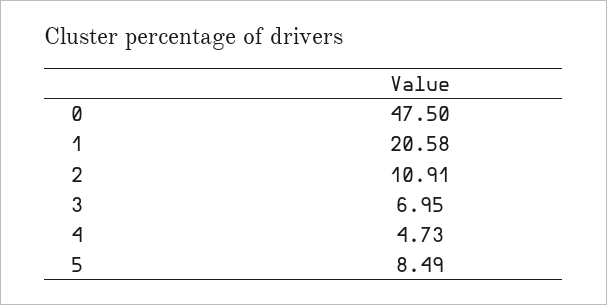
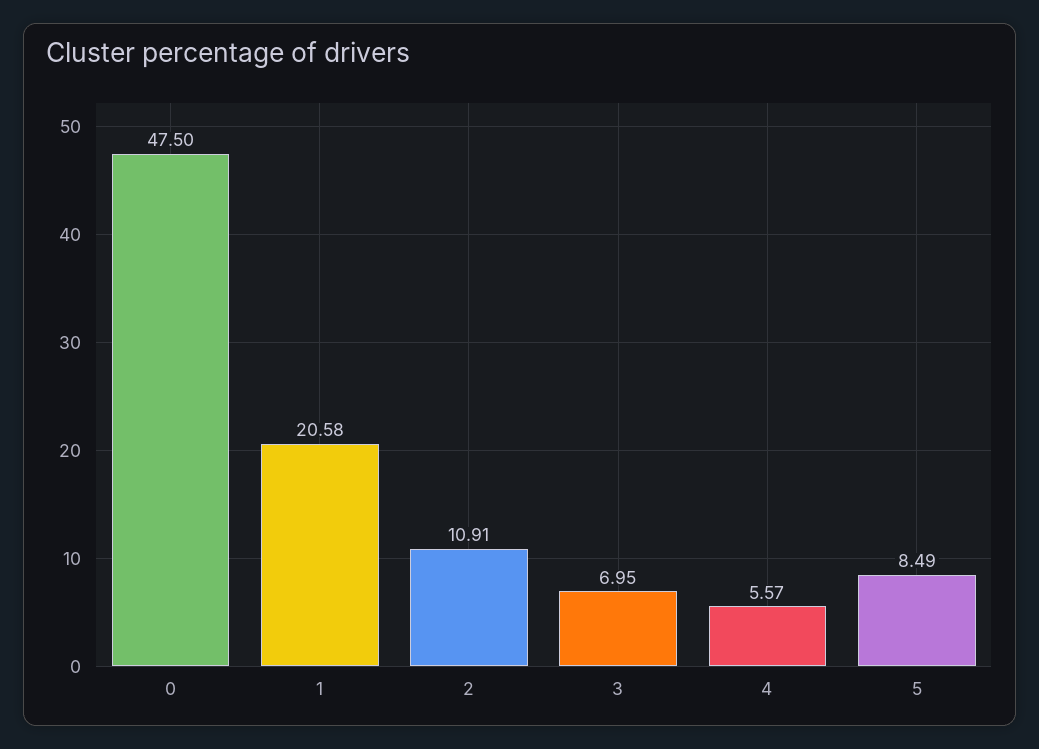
4: 4.73 -> 5.57

